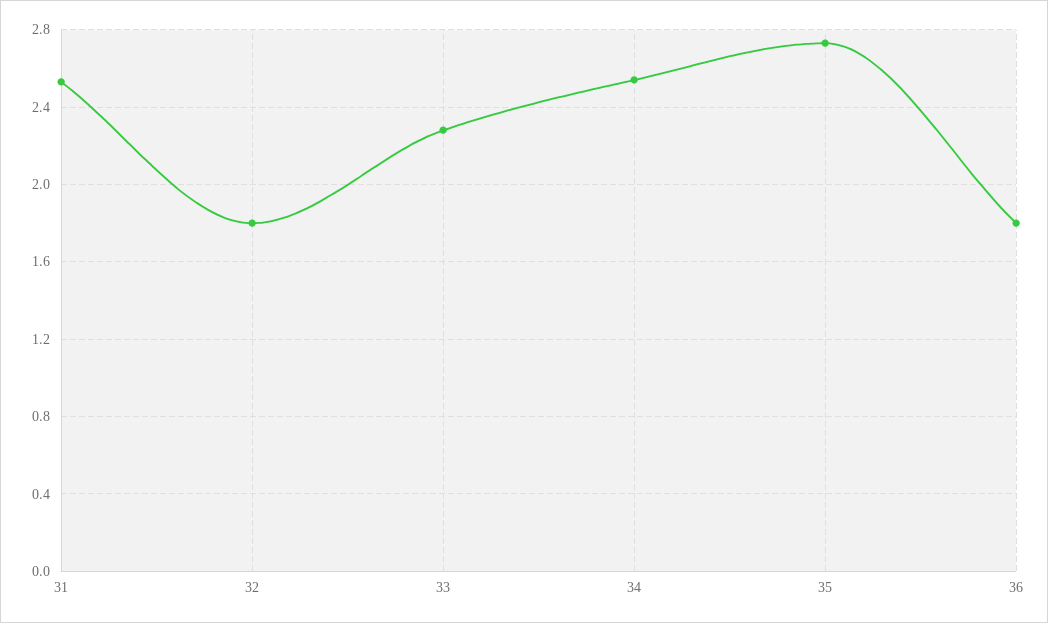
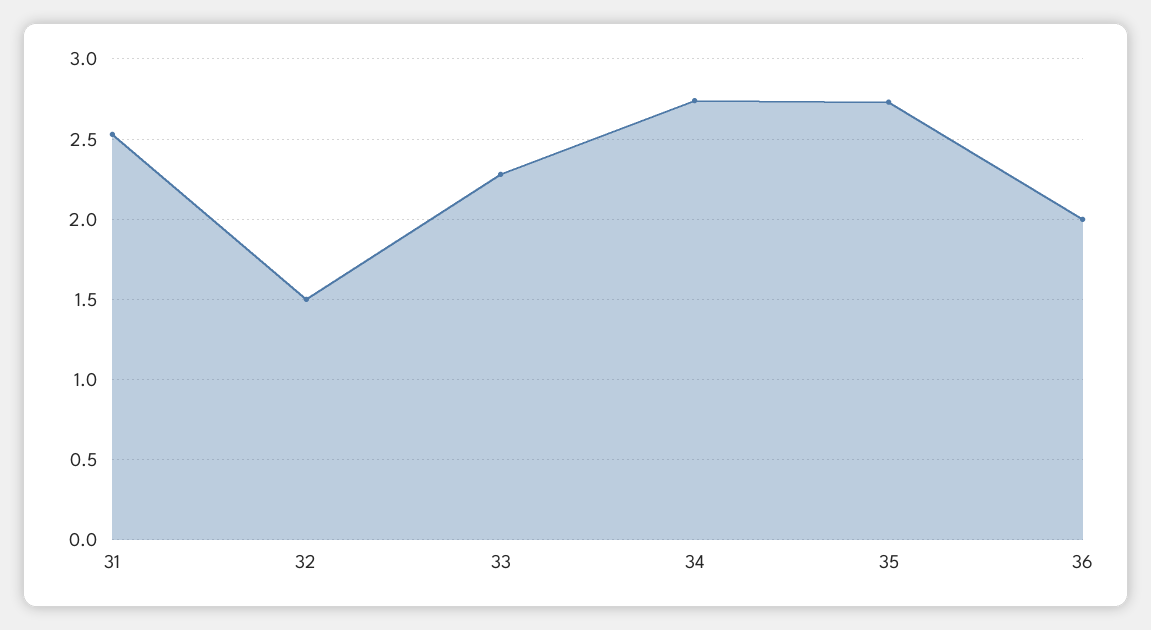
32: 1.8 -> 1.5
34: 2.55 -> 2.75
36: 1.8 -> 2

